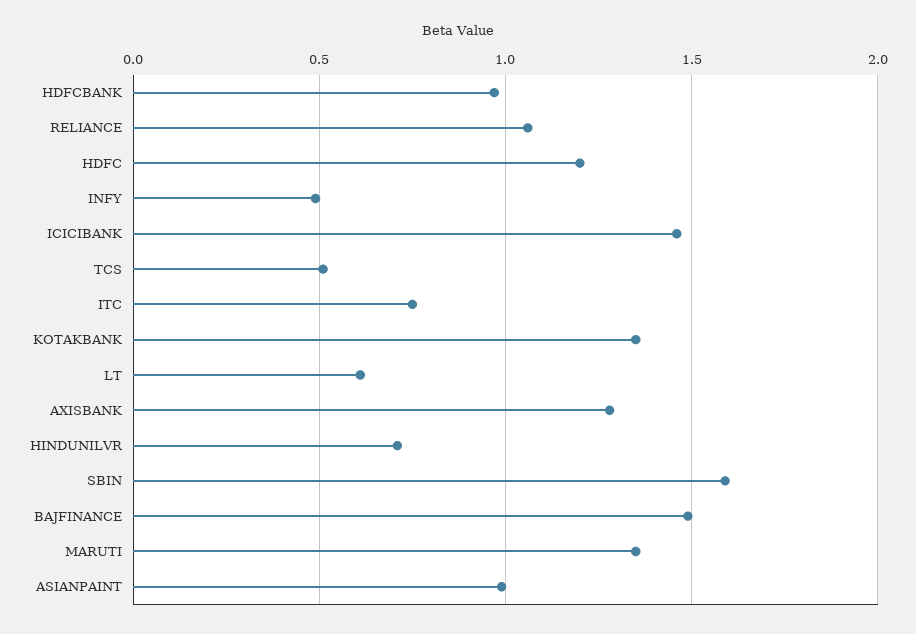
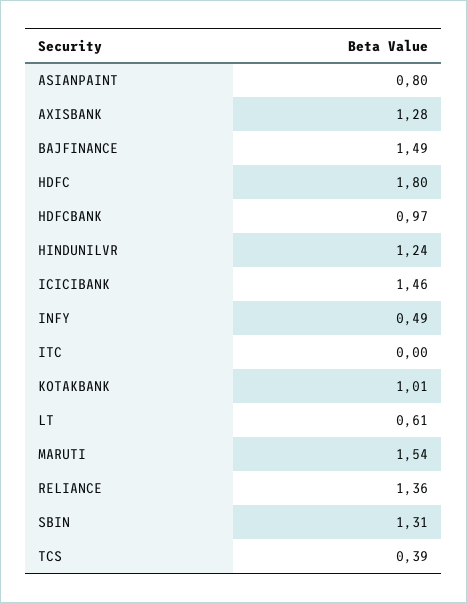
RELIANCE: 1.05 -> 1.36
HDFC: 1.2 -> 1.8
TCS: 0.5 -> 0.39
ITC: 0.75 -> 0
KOTAKBANK: 1.35 -> 1.01
HINDUNILVR: 0.7 -> 1.24
SBIN: 1.6 -> 1.31
MARUTI: 1.35 -> 1.54
ASIANPAINT: 1 -> 0.8

